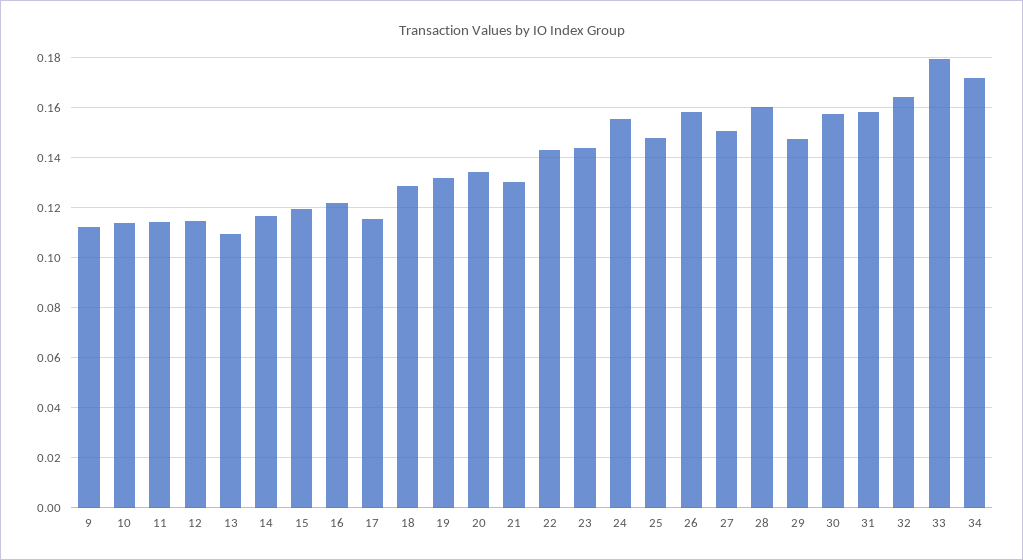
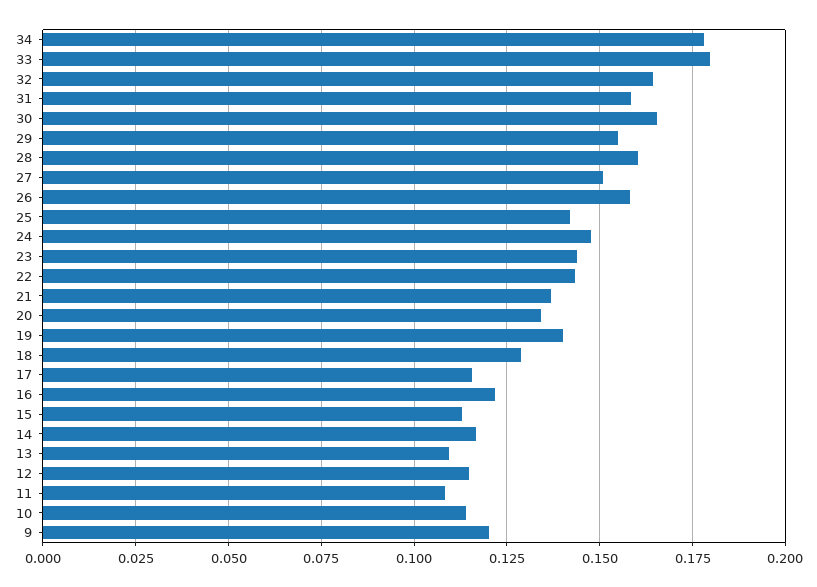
9: 0.1125 -> 0.12
11: 0.115 -> 0.1075
15: 0.12 -> 0.1125
19: 0.1325 -> 0.14
21: 0.13 -> 0.1375
24: 0.155 -> 0.1475
25: 0.1475 -> 0.1425
29: 0.1475 -> 0.155
30: 0.1575 -> 0.165
34: 0.1725 -> 0.1775

